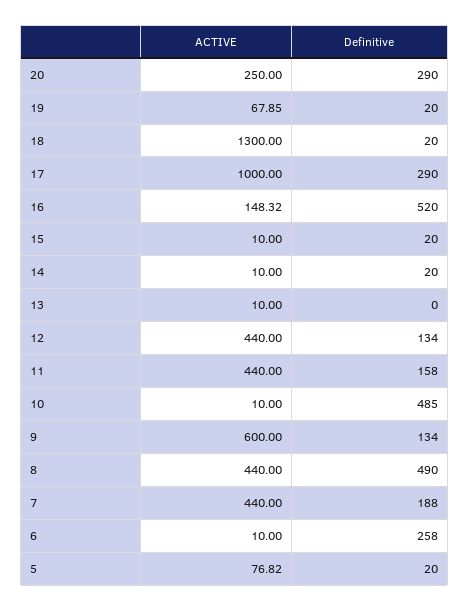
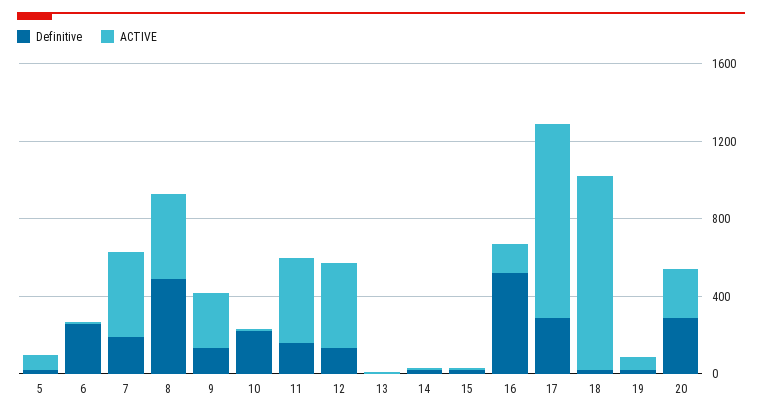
ACTIVE, 18: 1300 -> 1000
Definitive, 10: 485 -> 200
ACTIVE, 9: 600 -> 300

